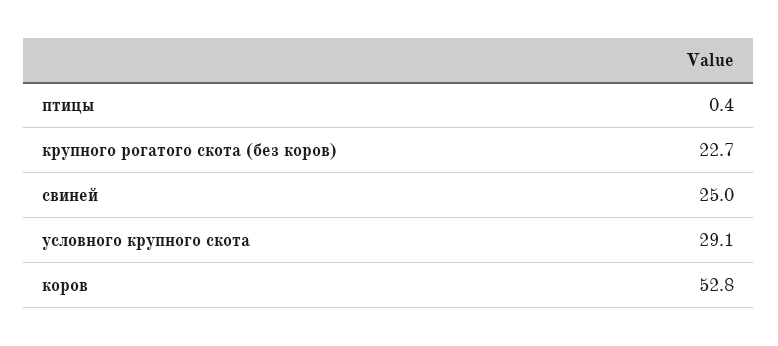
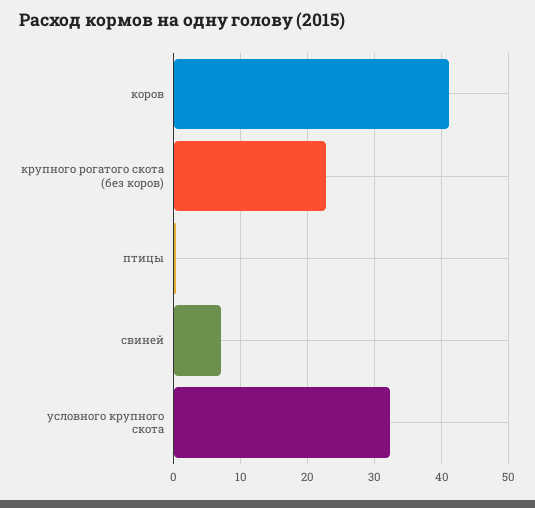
свиней: 25 -> 7
условного крупного скота: 29.1 -> 32
коров: 52.8 -> 41

